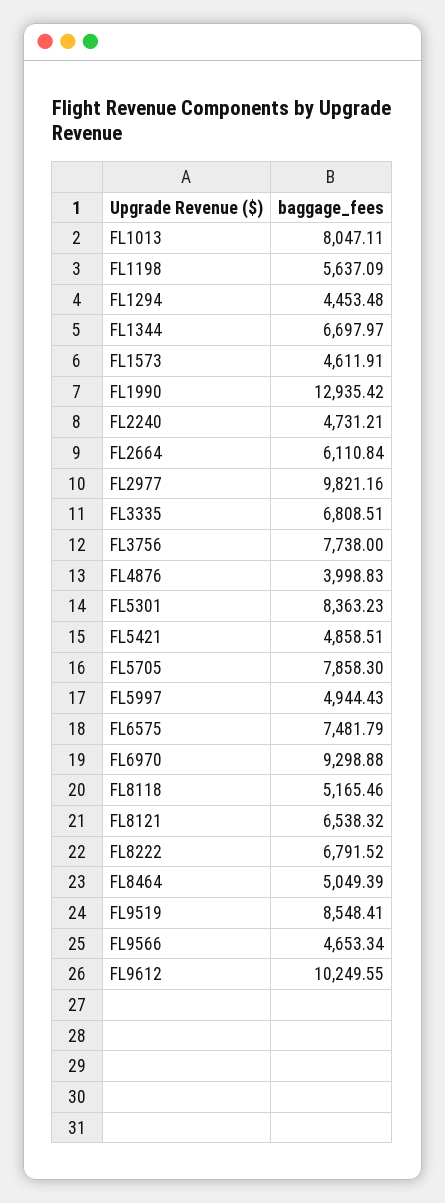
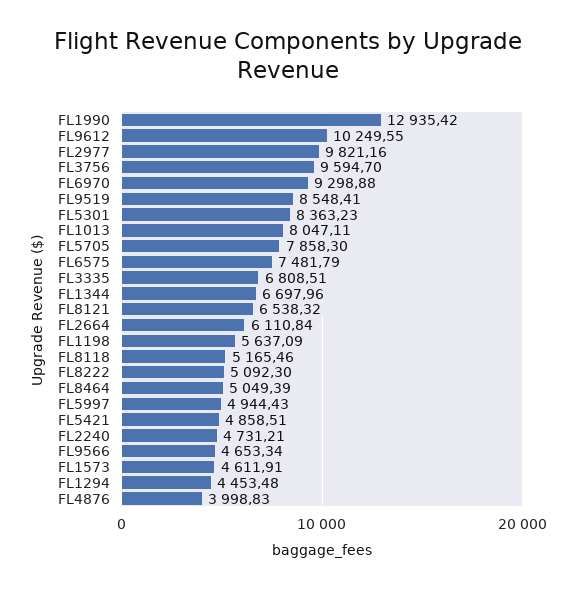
FL1344: 6697.97 -> 6697.96
FL3756: 7738 -> 9594.7
FL8222: 6791.52 -> 5092.3

